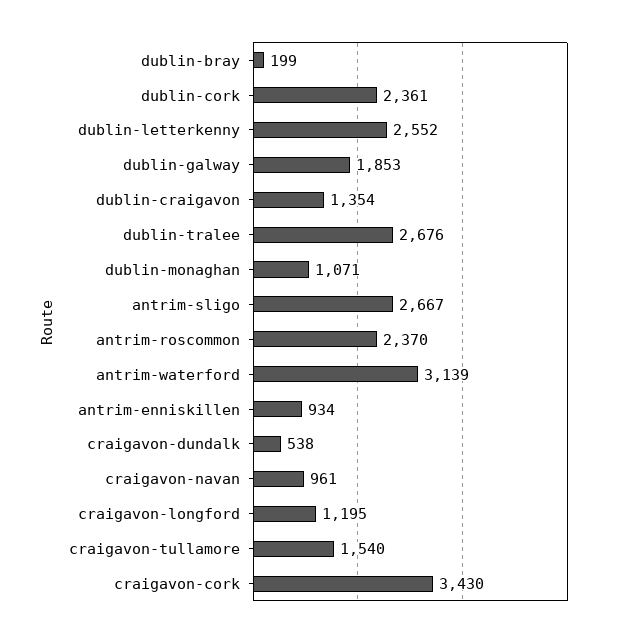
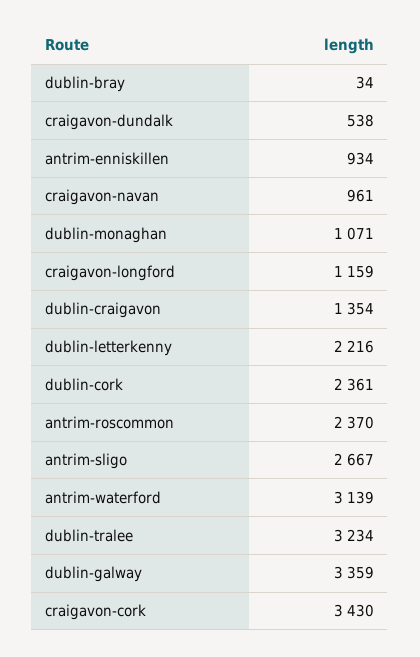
dublin-bray: 199 -> 34
dublin-letterkenny: 2552 -> 2216
dublin-galway: 1853 -> 3359
dublin-tralee: 2676 -> 3234
craigavon-longford: 1195 -> 1159
craigavon-tullamore: 1540 -> none

